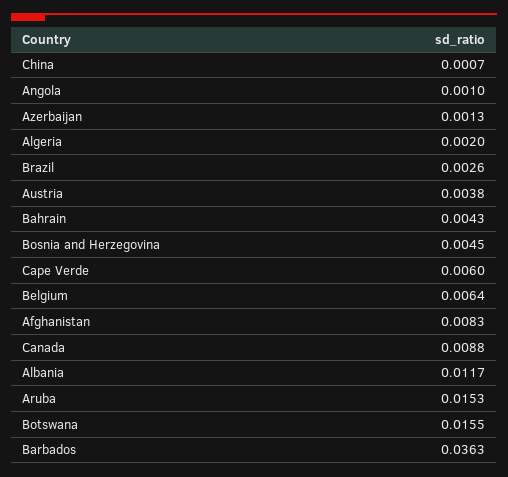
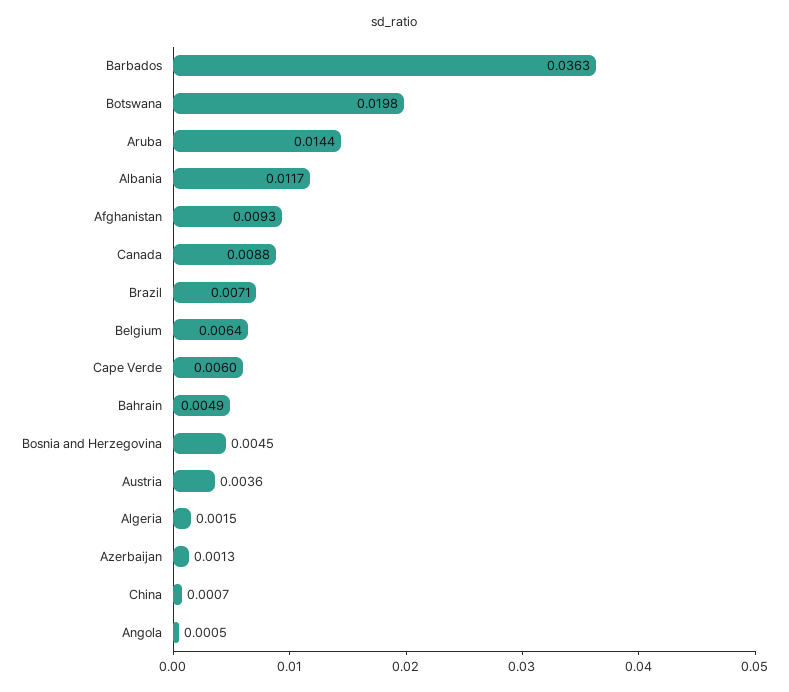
Angola: 0.001 -> 0.0005
Algeria: 0.002 -> 0.0015
Brazil: 0.0026 -> 0.0071
Austria: 0.0038 -> 0.0036
Bahrain: 0.0043 -> 0.0049
Afghanistan: 0.0083 -> 0.0093
Aruba: 0.0153 -> 0.0144
Botswana: 0.0155 -> 0.0198

